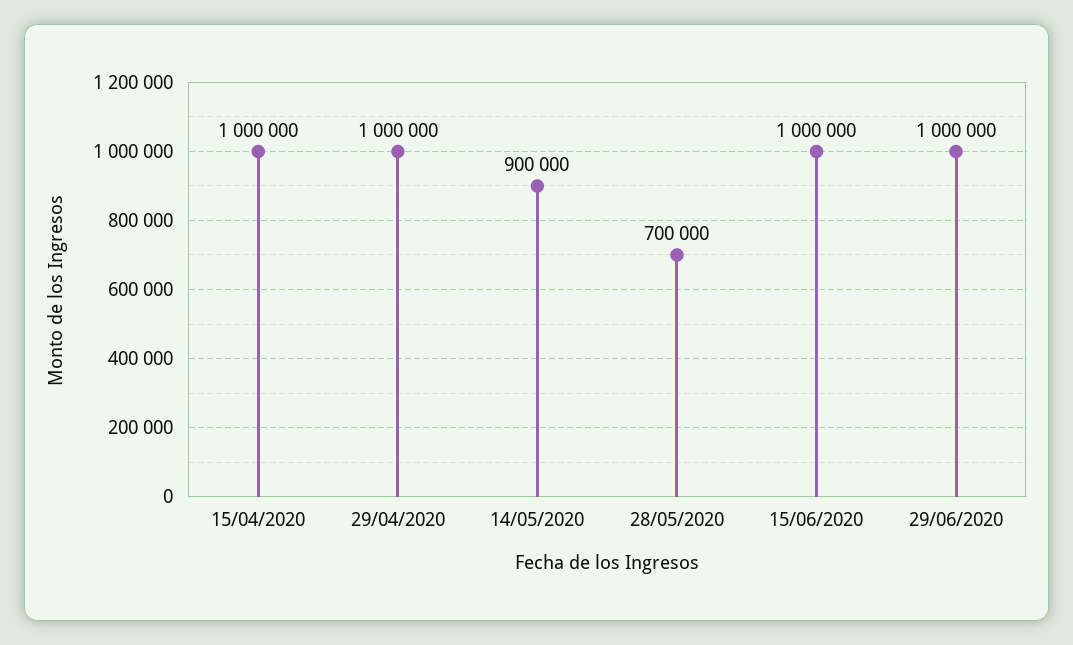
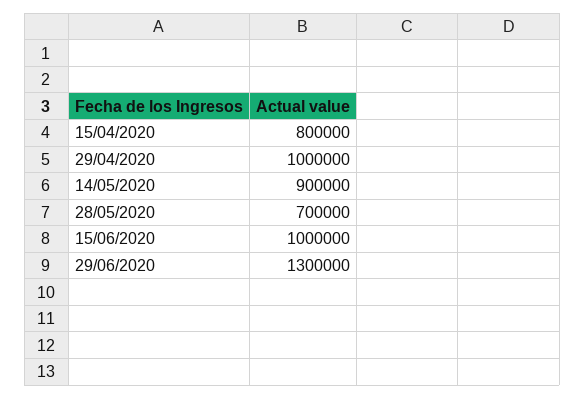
15/04/2020: 1000000 -> 800000
29/06/2020: 1000000 -> 1300000

